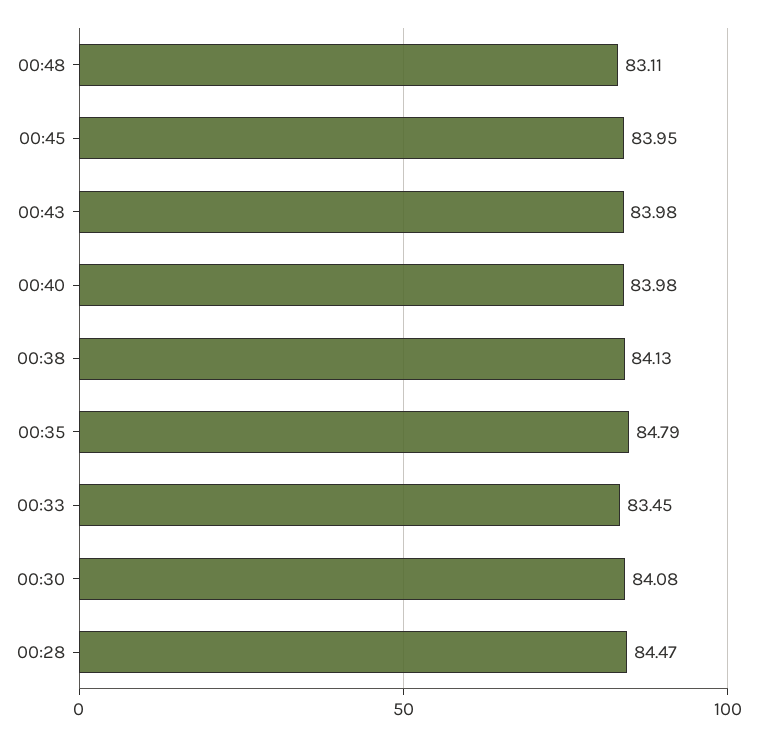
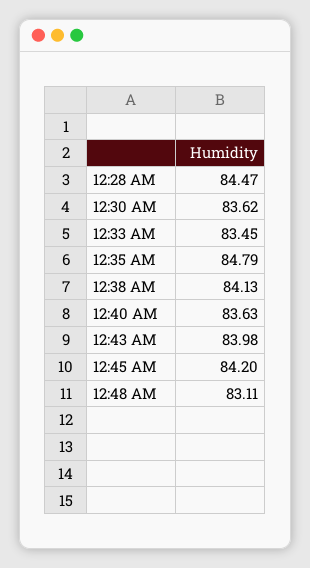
00:45: 83.95 -> 84.2
00:40: 83.98 -> 83.63
00:30: 84.08 -> 83.62

